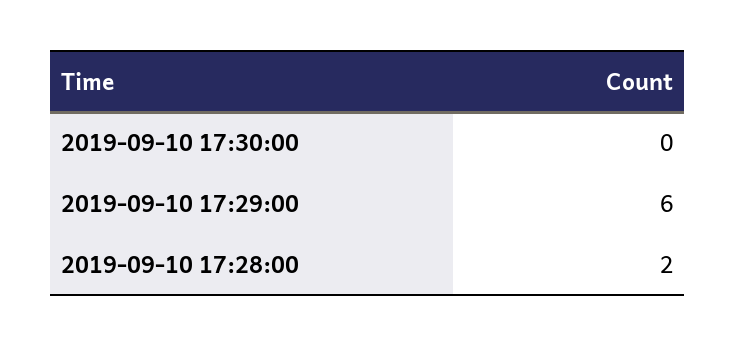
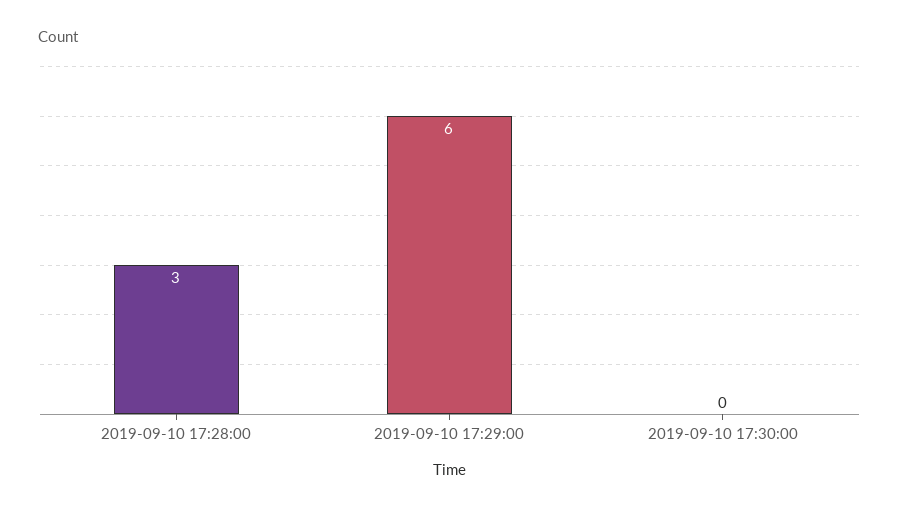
2019-09-10 17:28:00: 2 -> 3

